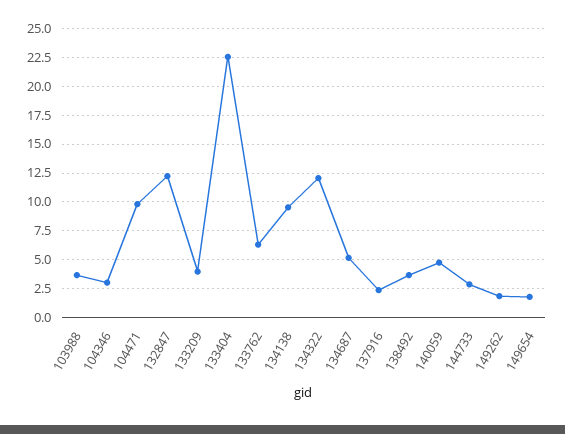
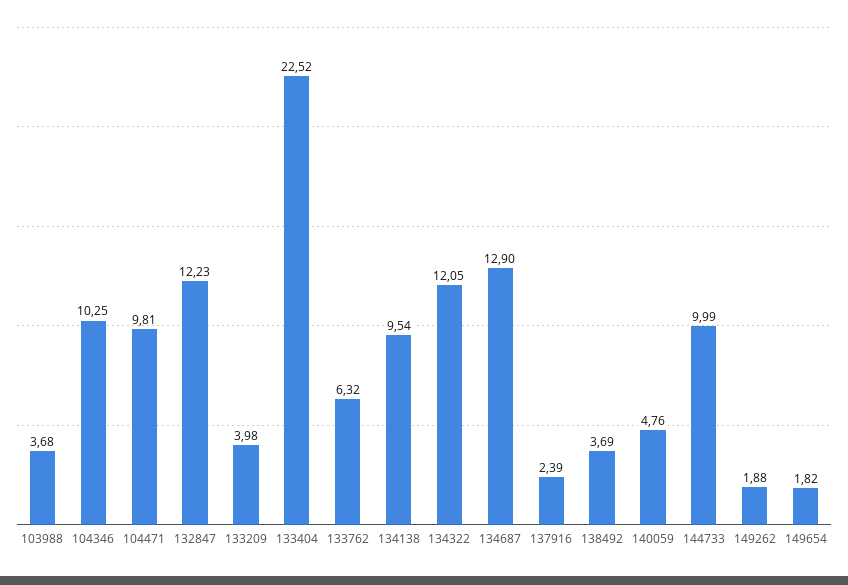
104346: 2.5 -> 10.25
134687: 5 -> 12.9
144733: 2.5 -> 9.99

